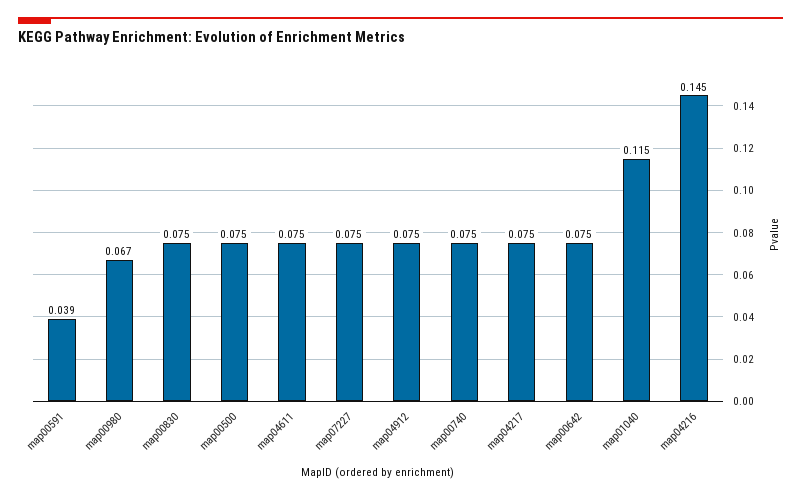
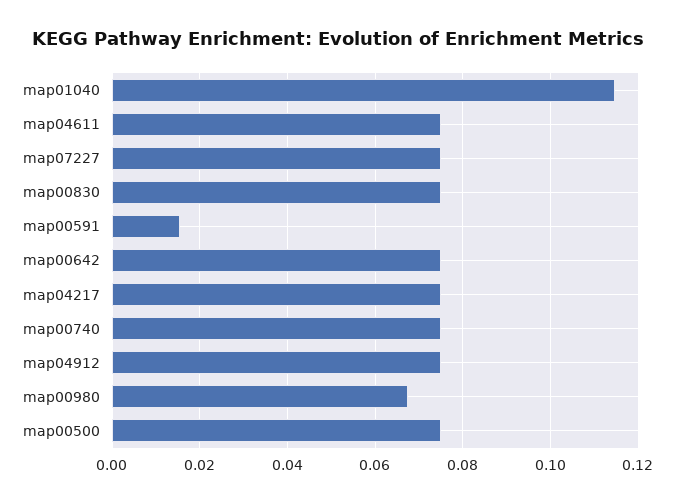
map00591: 0.039 -> 0.016
map04216: 0.145 -> none

